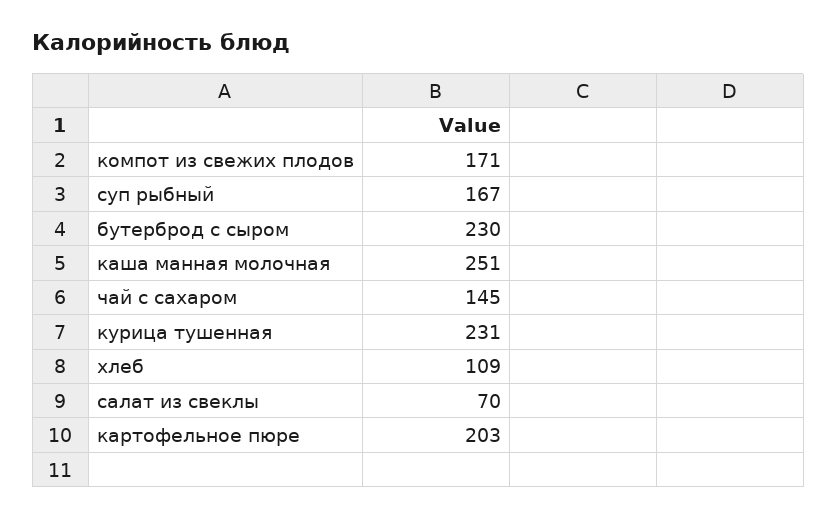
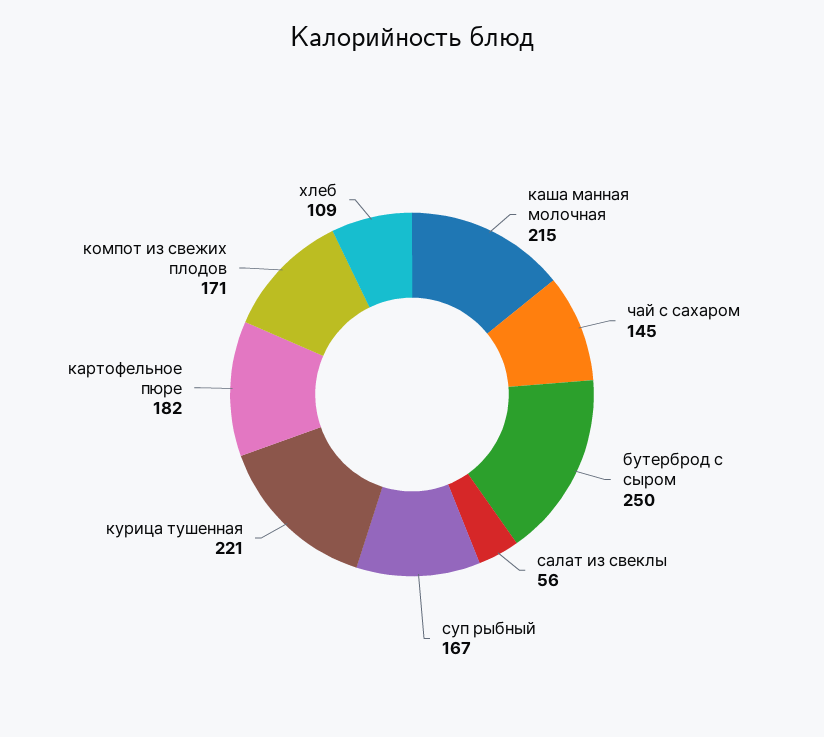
бутерброд с сыром: 230 -> 250
каша манная молочная: 251 -> 215
курица тушенная: 231 -> 221
салат из свеклы: 70 -> 56
картофельное пюре: 203 -> 182

